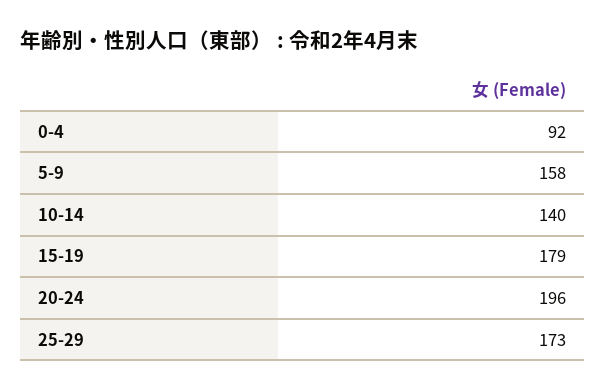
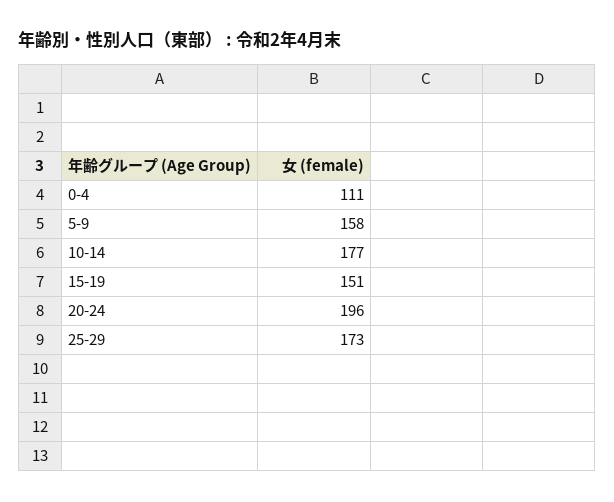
0-4: 92 -> 111
10-14: 140 -> 177
15-19: 179 -> 151

